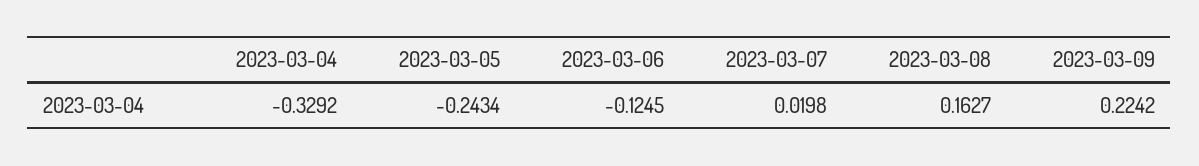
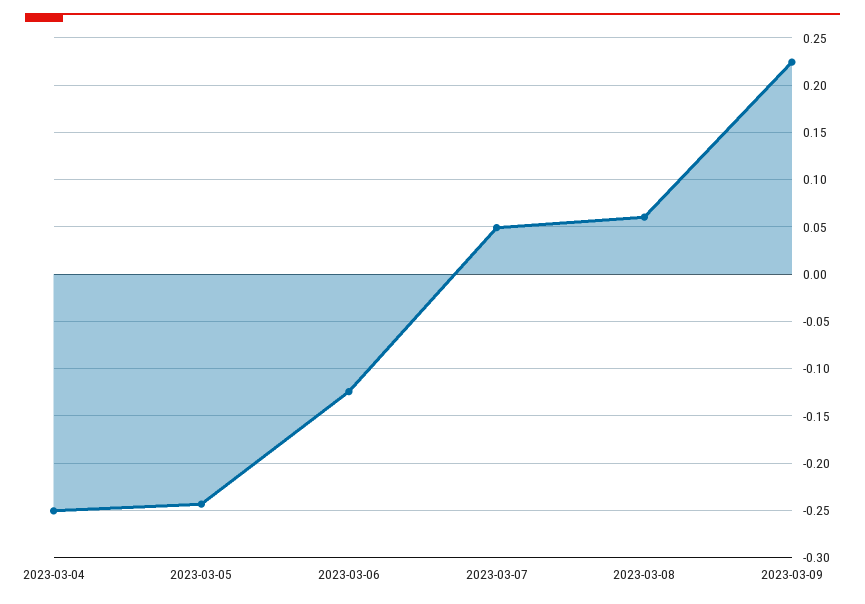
2023-03-04: -0.3292 -> -0.25
2023-03-07: 0.0198 -> 0.05
2023-03-08: 0.1627 -> 0.06

